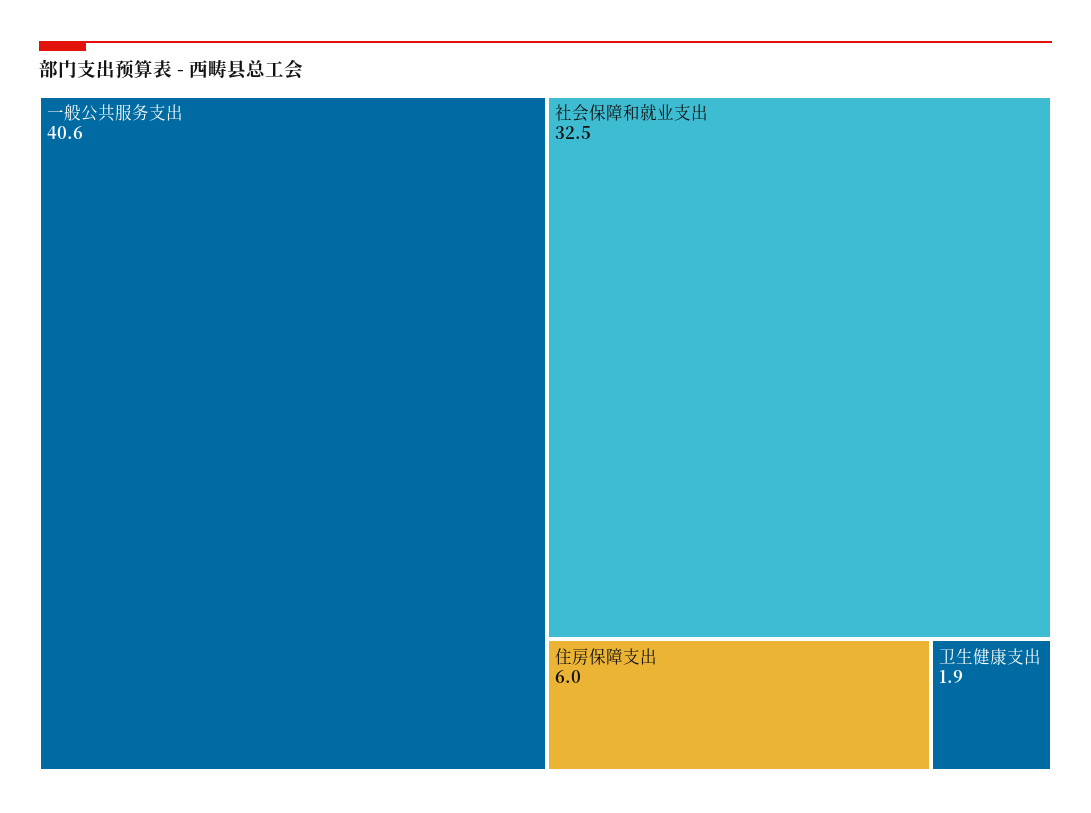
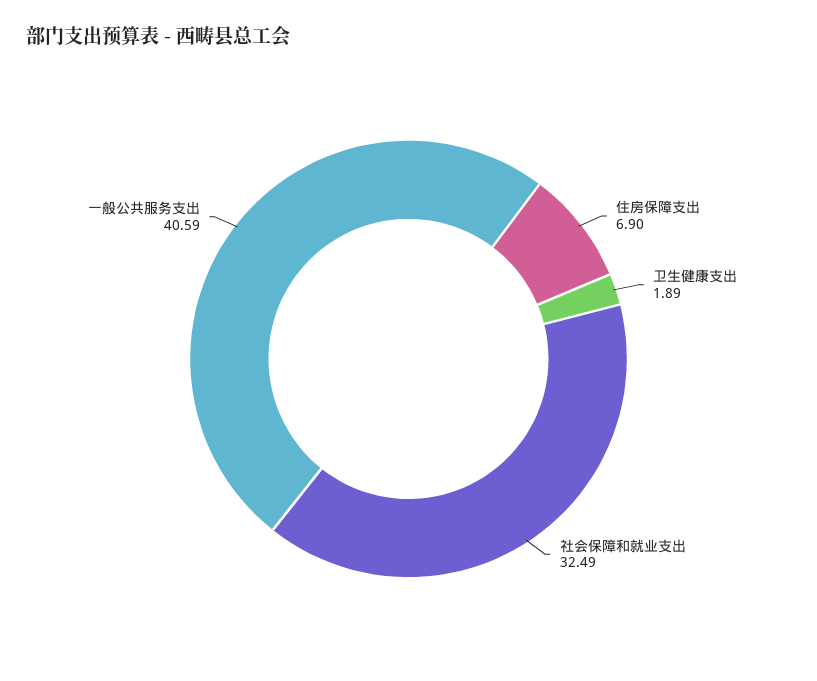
住房保障支出: 6 -> 6.9

